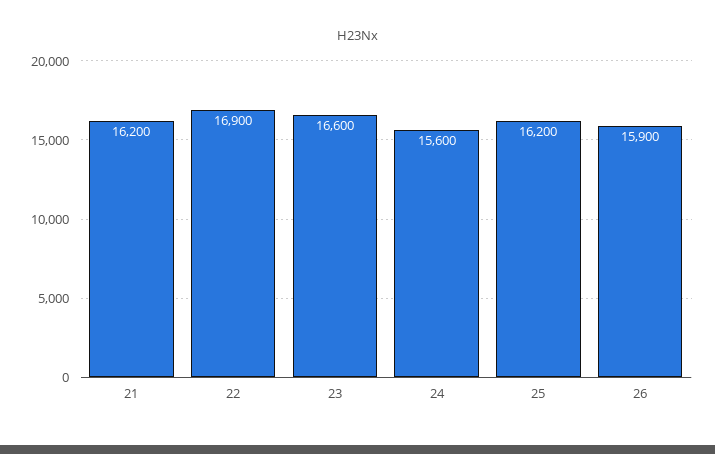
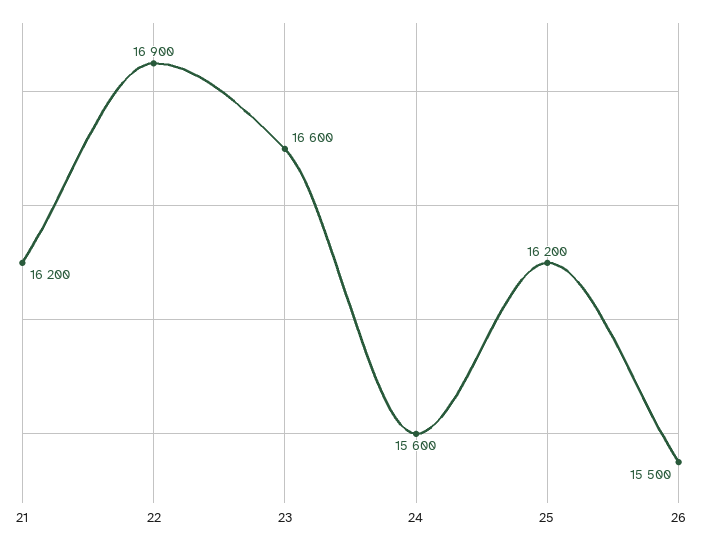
26: 15900 -> 15500

